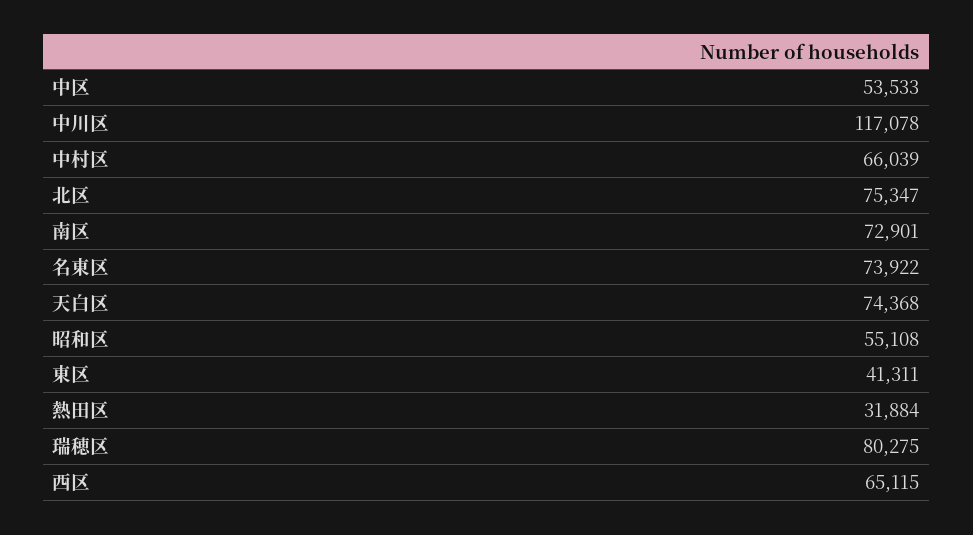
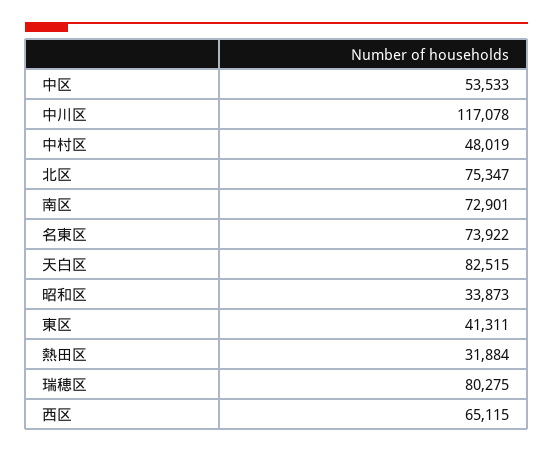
中村区: 66039 -> 48019
天白区: 74368 -> 82515
昭和区: 55108 -> 33873

